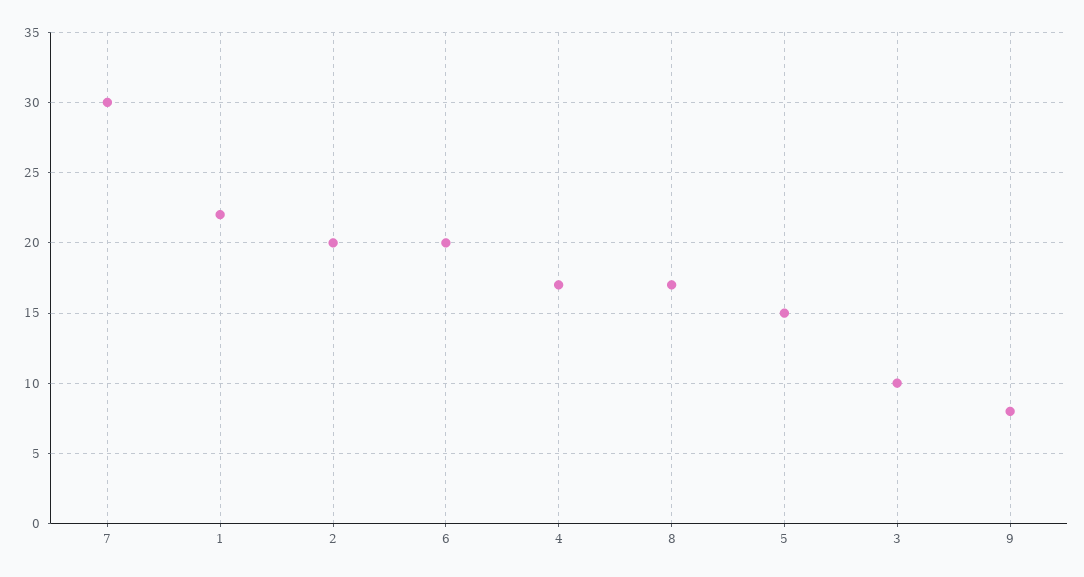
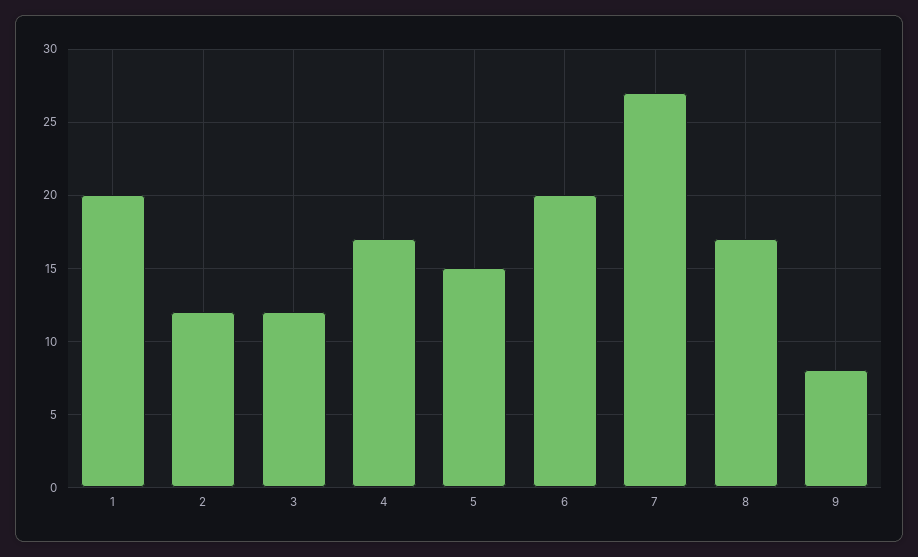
7: 30 -> 27
1: 22 -> 20
2: 20 -> 12
3: 10 -> 12

